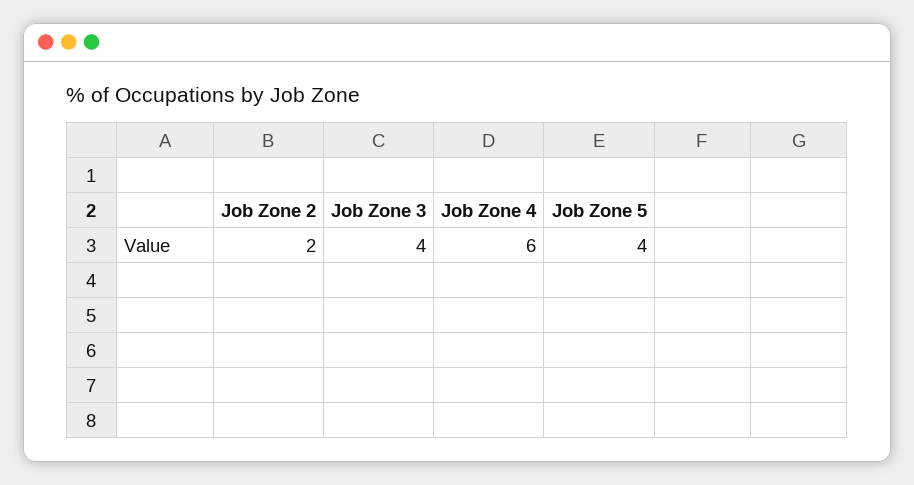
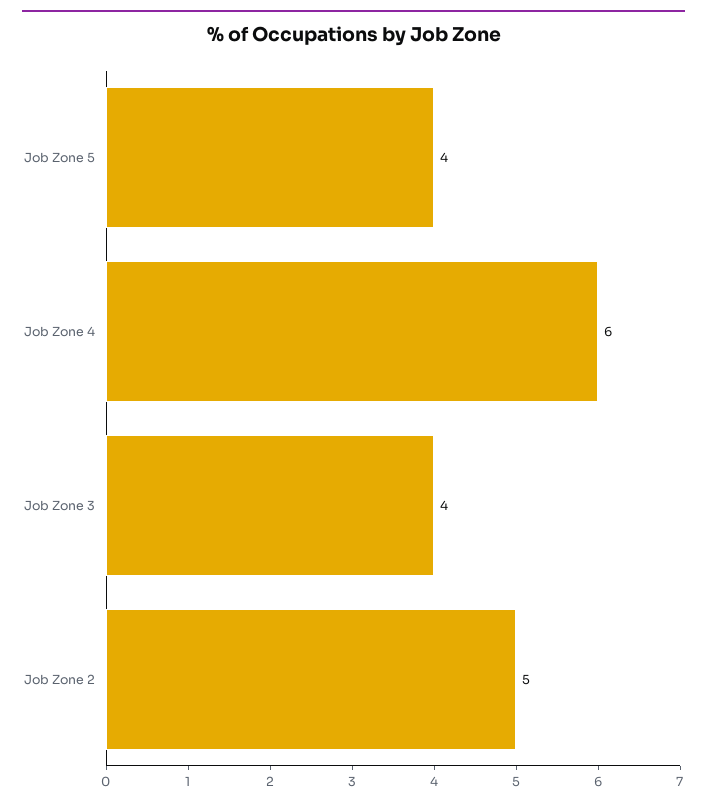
Job Zone 2: 2 -> 5

